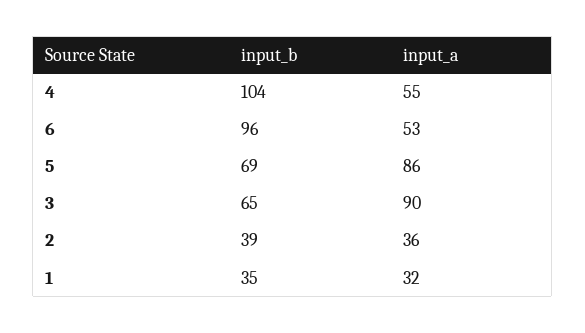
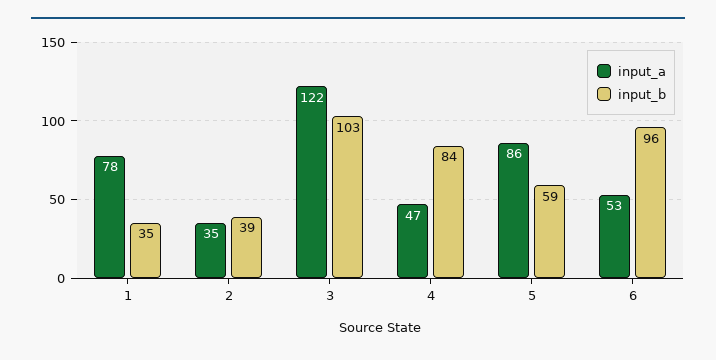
input_b, 4: 104 -> 84
input_a, 4: 55 -> 47
input_b, 5: 69 -> 59
input_b, 3: 65 -> 103
input_a, 3: 90 -> 122
input_a, 2: 36 -> 35
input_a, 1: 32 -> 78

